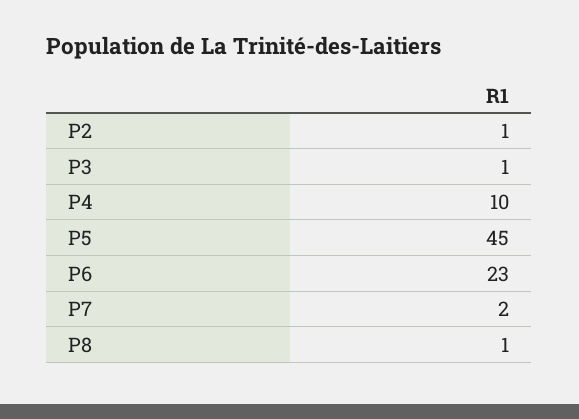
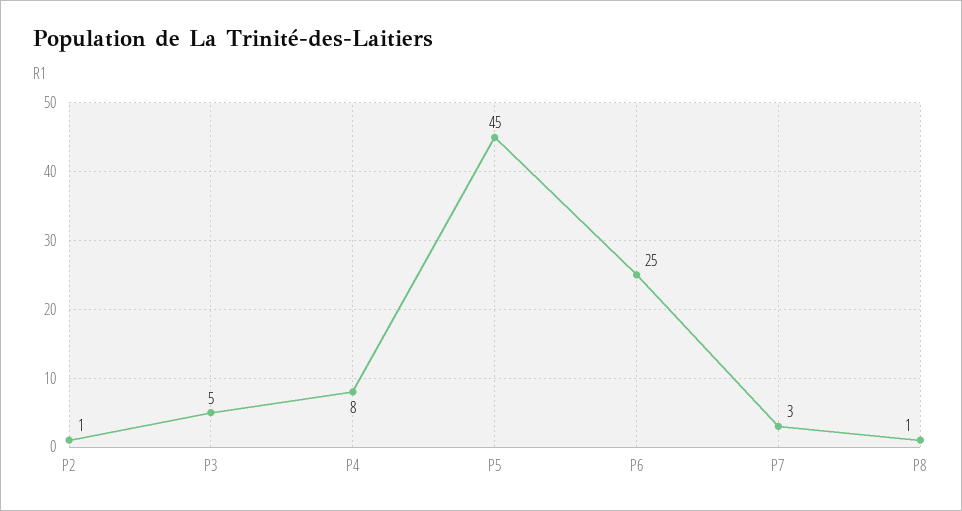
P3: 1 -> 5
P4: 10 -> 8
P6: 23 -> 25
P7: 2 -> 3

